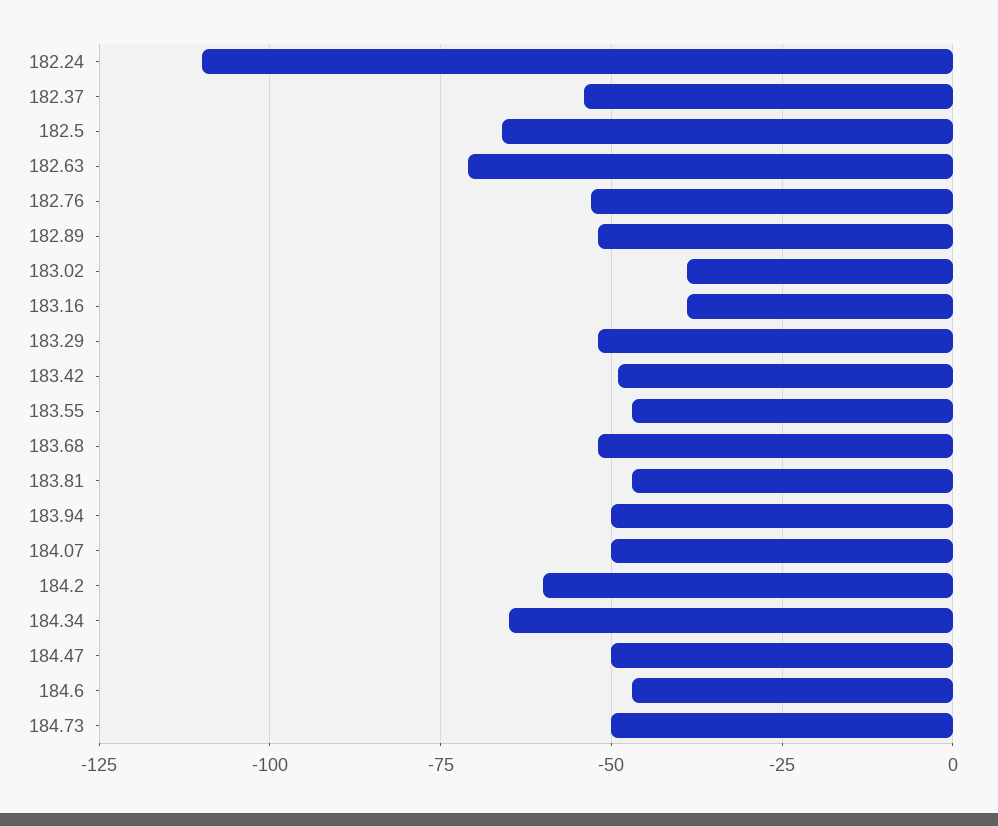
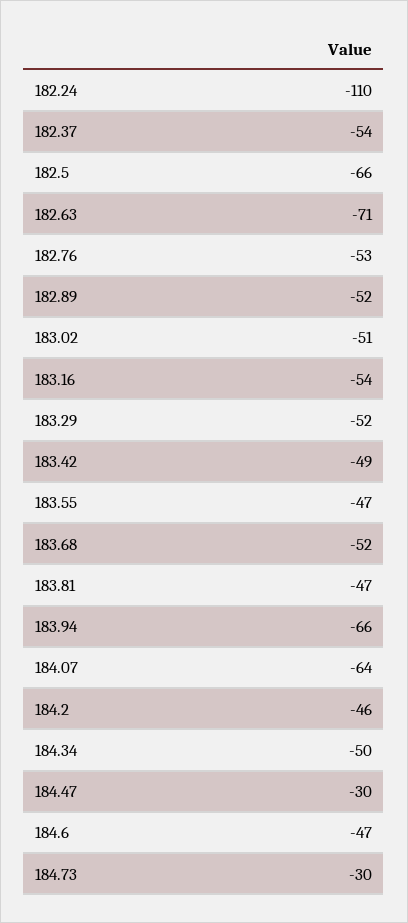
183.02: -40 -> -51
183.16: -40 -> -54
183.94: -50 -> -66
184.07: -50 -> -64
184.2: -60 -> -46
184.34: -65 -> -50
184.47: -50 -> -30
184.73: -50 -> -30

